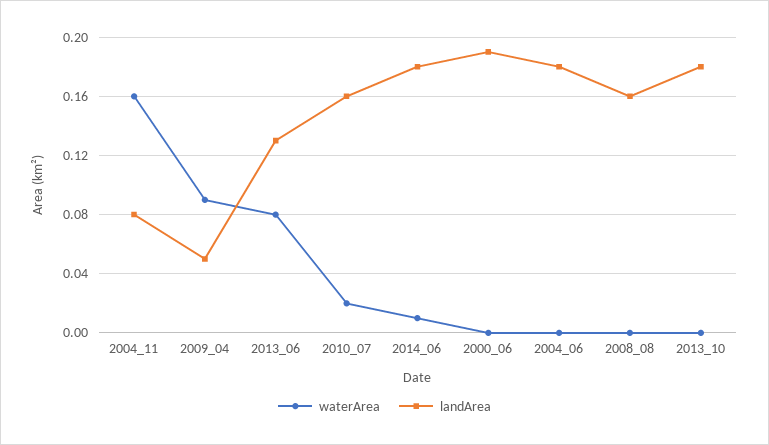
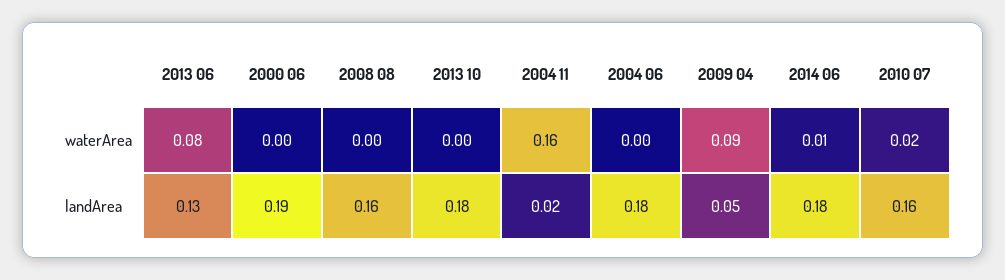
landArea, 2004_11: 0.08 -> 0.02

